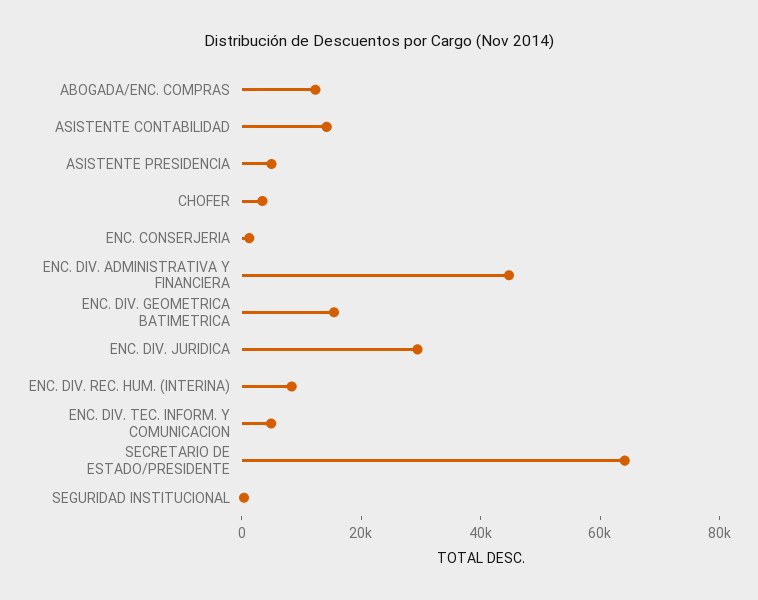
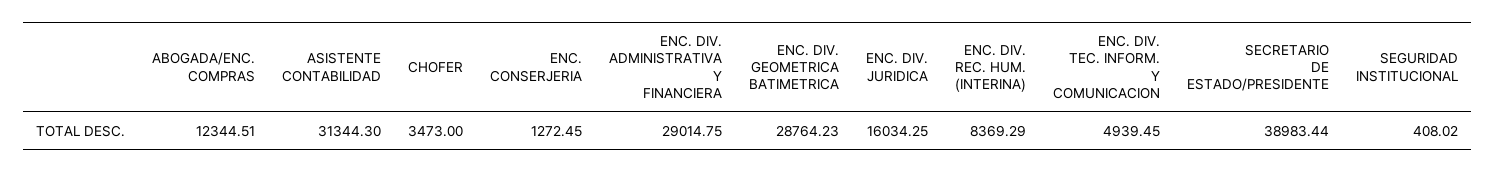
ASISTENTE CONTABILIDAD: 15000 -> 31344.3
ASISTENTE PRESIDENCIA: 5000 -> none
ENC. DIV. ADMINISTRATIVA Y FINANCIERA: 45000 -> 29014.75
ENC. DIV. GEOMETRICA BATIMETRICA: 15000 -> 28764.23
ENC. DIV. JURIDICA: 30000 -> 16034.25
SECRETARIO DE ESTADO/PRESIDENTE: 65000 -> 38983.44

